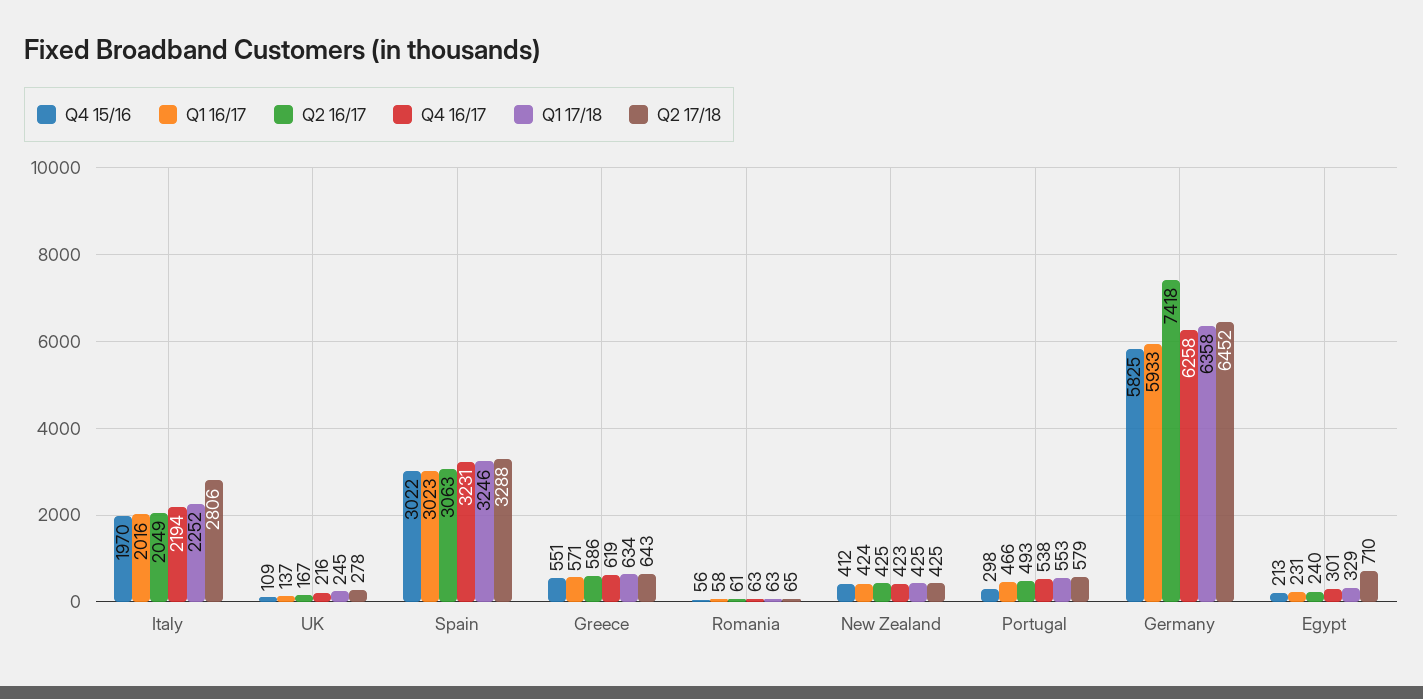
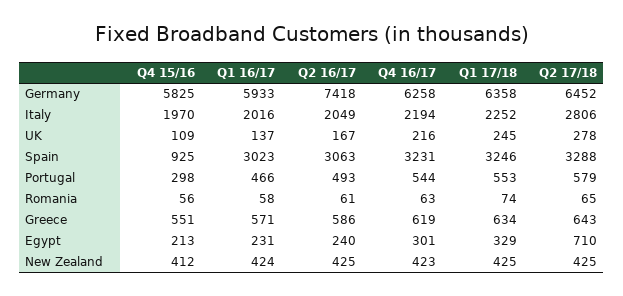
Q4 15/16, Spain: 3022 -> 925
Q1 17/18, Romania: 63 -> 74
Q4 16/17, Portugal: 538 -> 544

